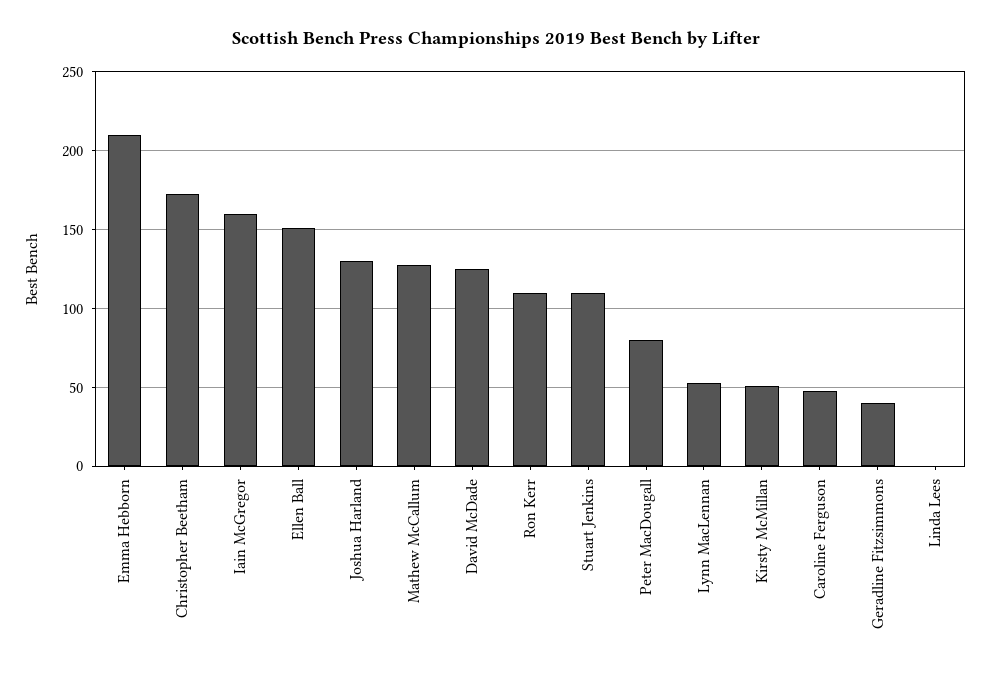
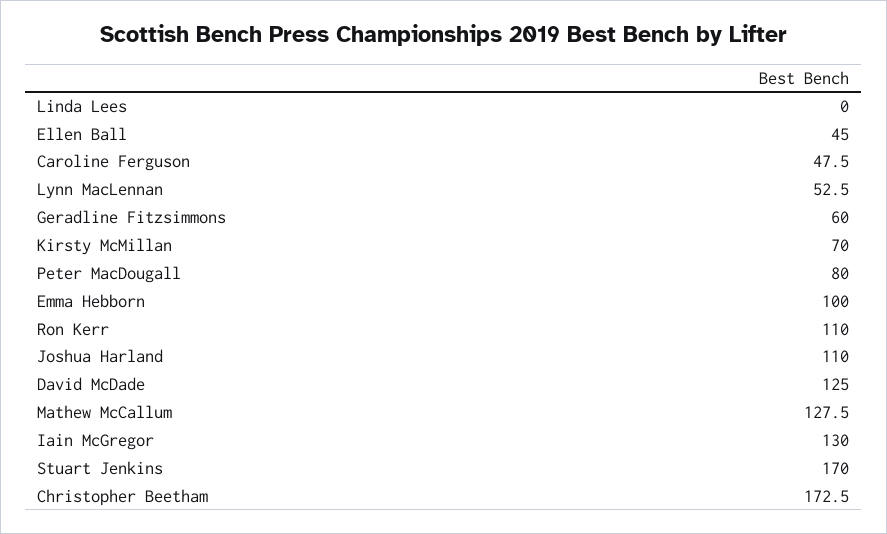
Emma Hebborn: 210 -> 100
Iain McGregor: 160 -> 130
Ellen Ball: 150 -> 45
Joshua Harland: 130 -> 110
Stuart Jenkins: 110 -> 170
Kirsty McMillan: 50 -> 70
Geradline Fitzsimmons: 40 -> 60

